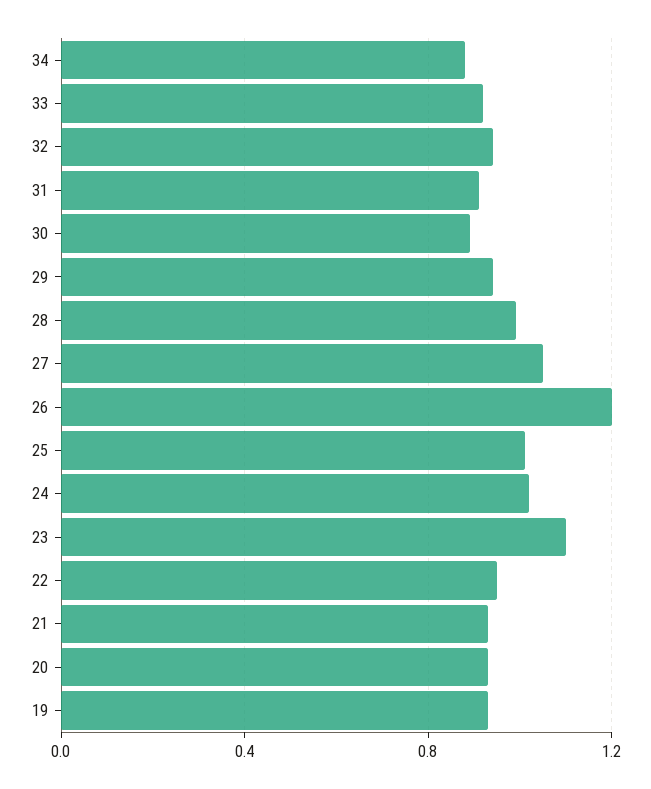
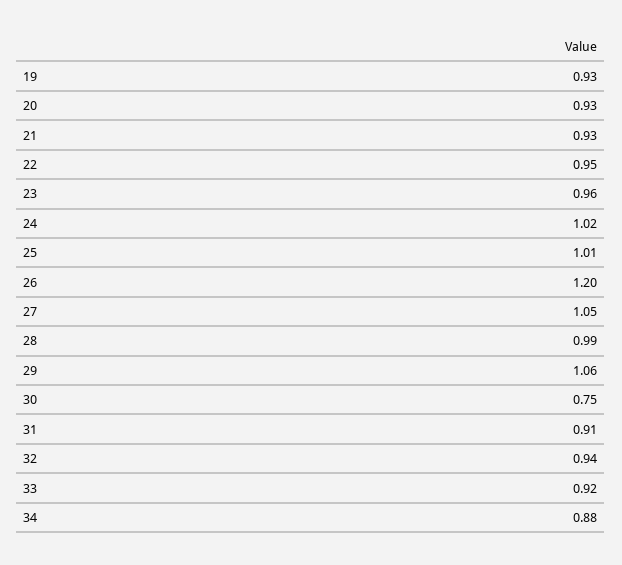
30: 0.9 -> 0.75
29: 0.95 -> 1.06
23: 1.1 -> 0.96

